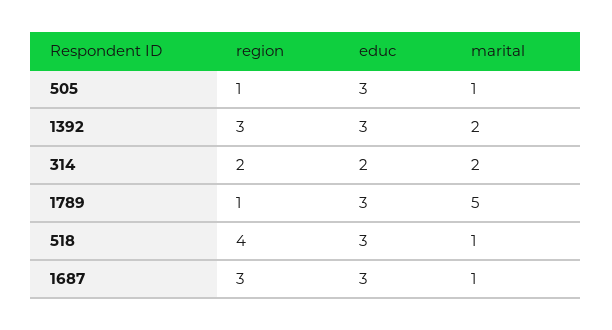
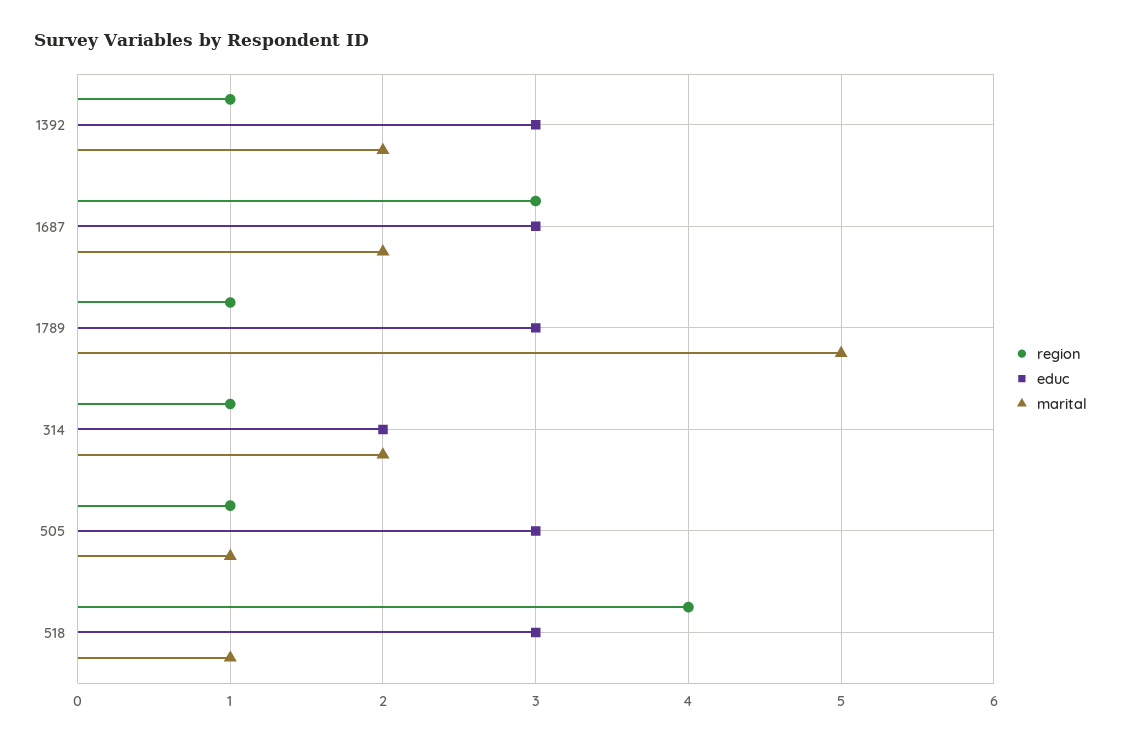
region, 1392: 3 -> 1
region, 314: 2 -> 1
marital, 1687: 1 -> 2

